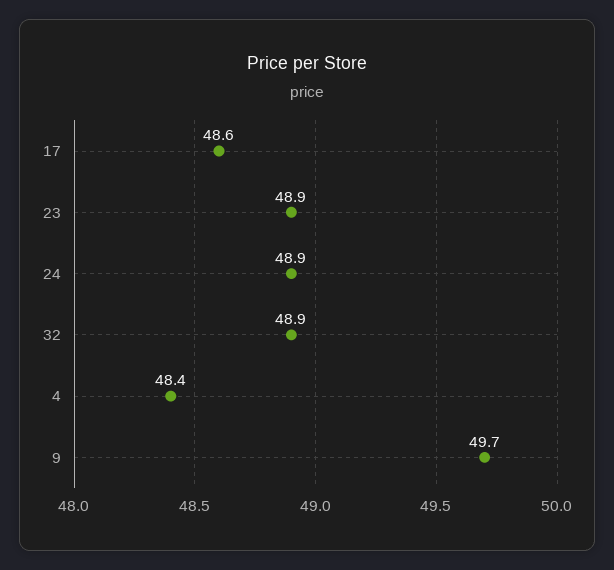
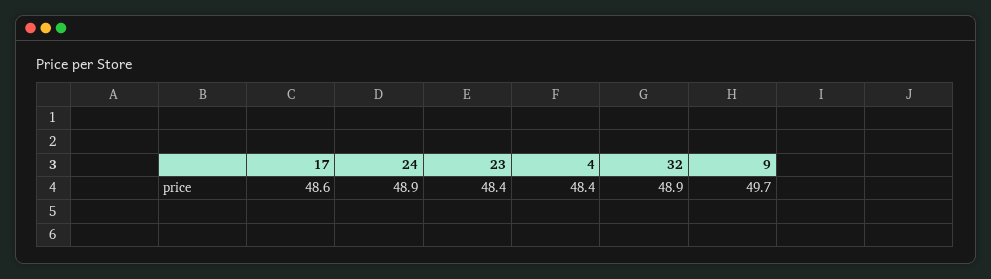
23: 48.9 -> 48.4

